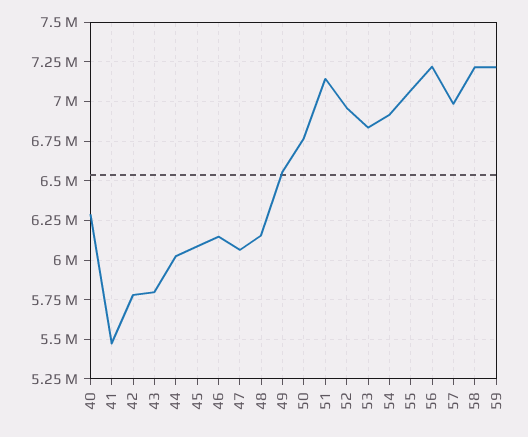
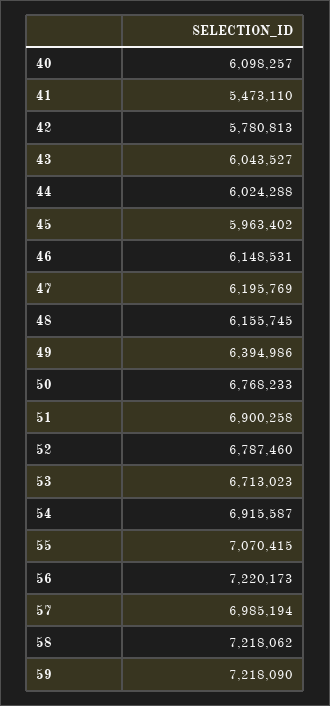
40: 6300000 -> 6098257
43: 5800000 -> 6043527
45: 6100000 -> 5963402
47: 6050000 -> 6195769
49: 6550000 -> 6394986
51: 7150000 -> 6900258
52: 6950000 -> 6787460
53: 6850000 -> 6713023

